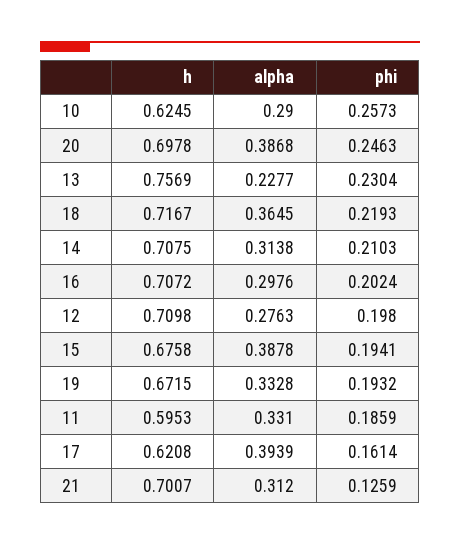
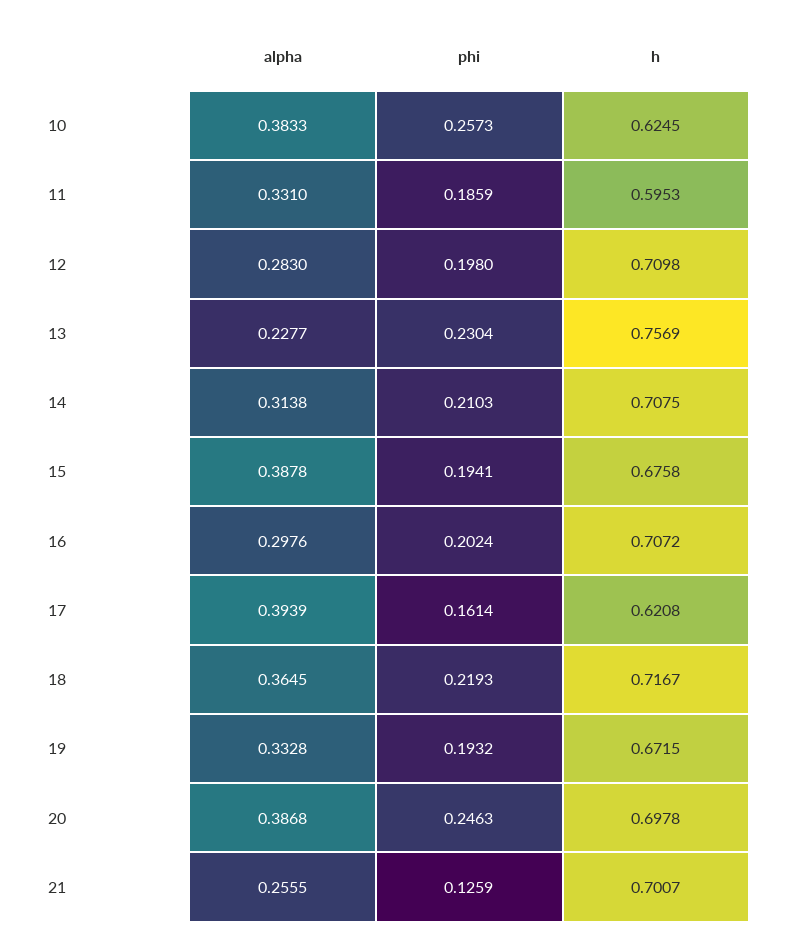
alpha, 10: 0.29 -> 0.3833
alpha, 12: 0.2763 -> 0.283
alpha, 21: 0.312 -> 0.2555

